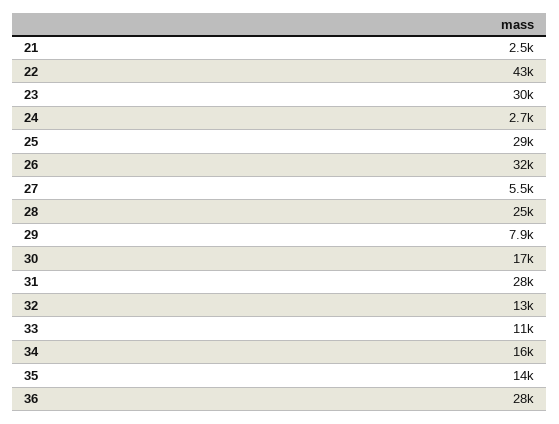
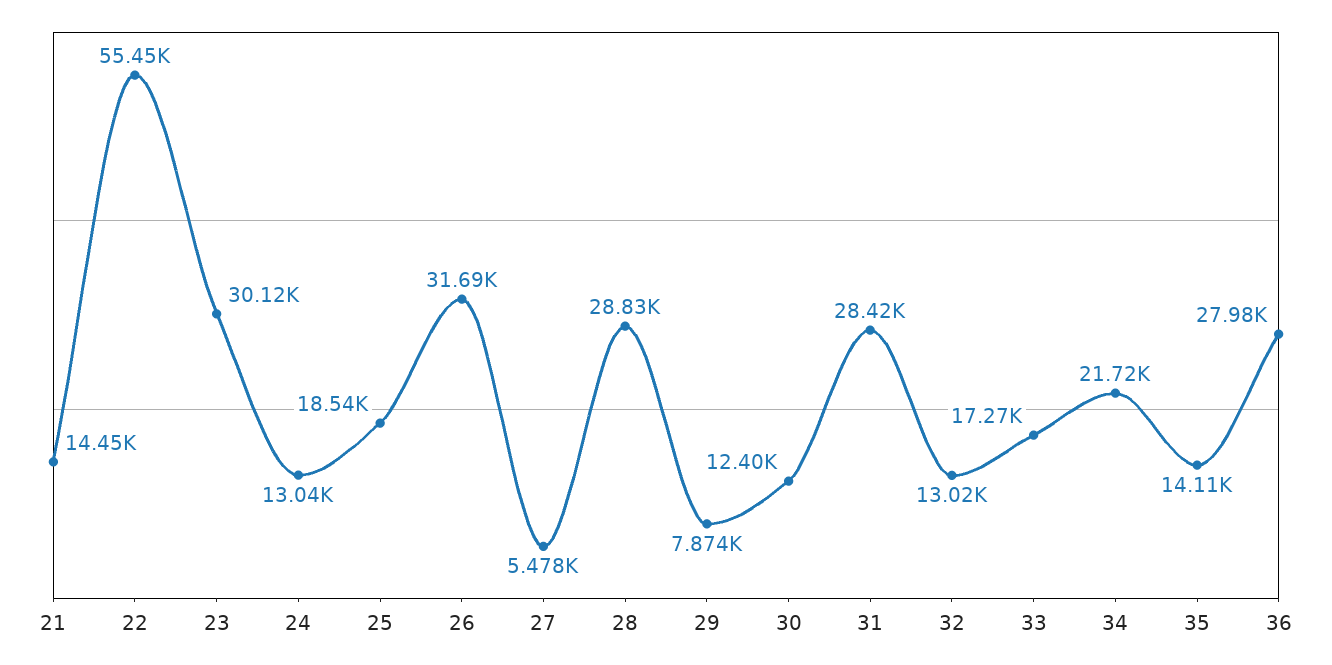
21: 2500 -> 14450
22: 43000 -> 55450
24: 2700 -> 13040
25: 29000 -> 18540
28: 25000 -> 28830
30: 17000 -> 12400
33: 11000 -> 17270
34: 16000 -> 21720

